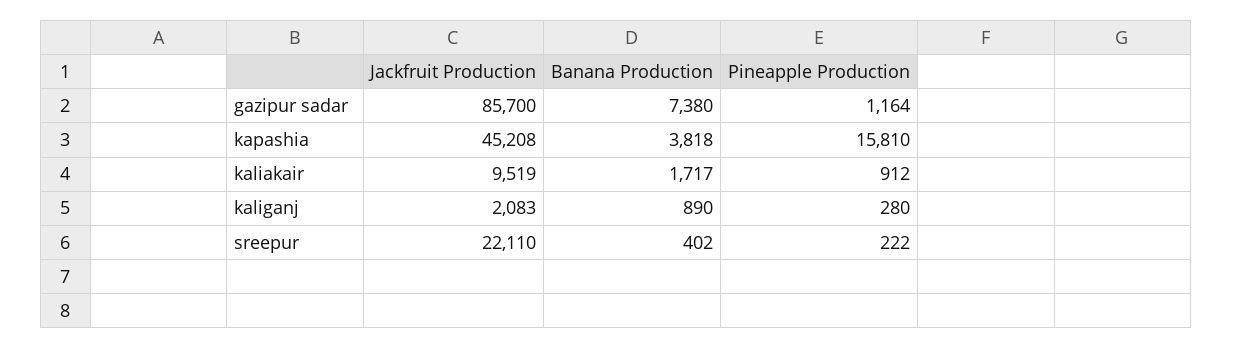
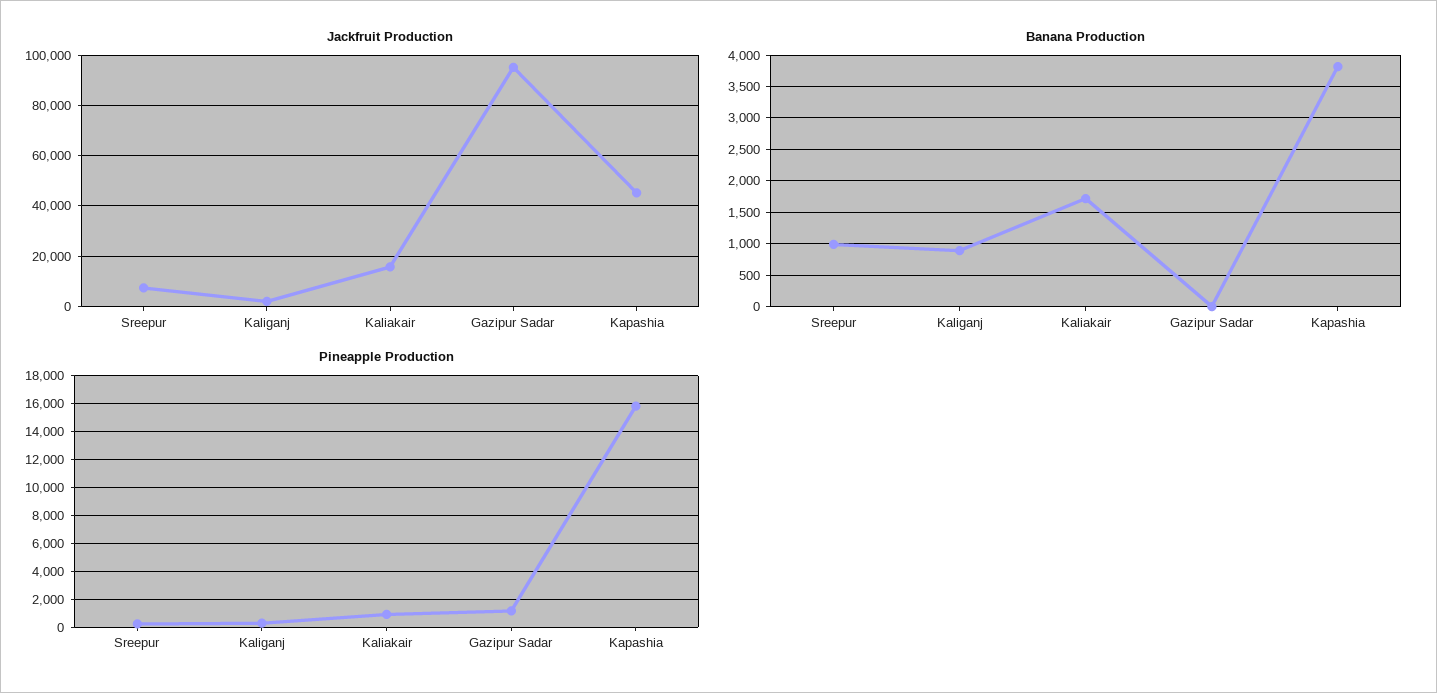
Jackfruit Production, gazipur sadar: 85700 -> 95000
Banana Production, gazipur sadar: 7380 -> 0
Jackfruit Production, kaliakair: 9519 -> 15000
Jackfruit Production, sreepur: 22110 -> 7500
Banana Production, sreepur: 402 -> 1000

